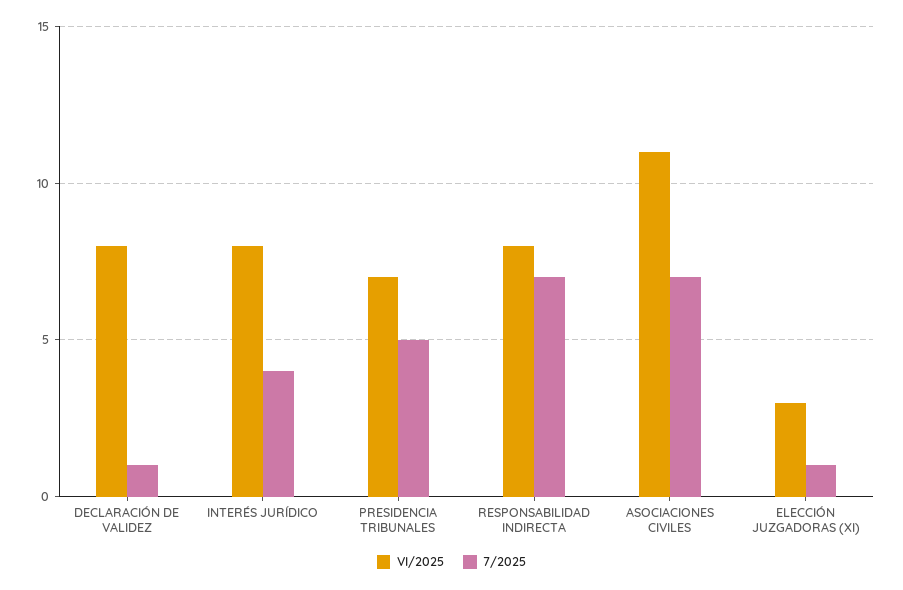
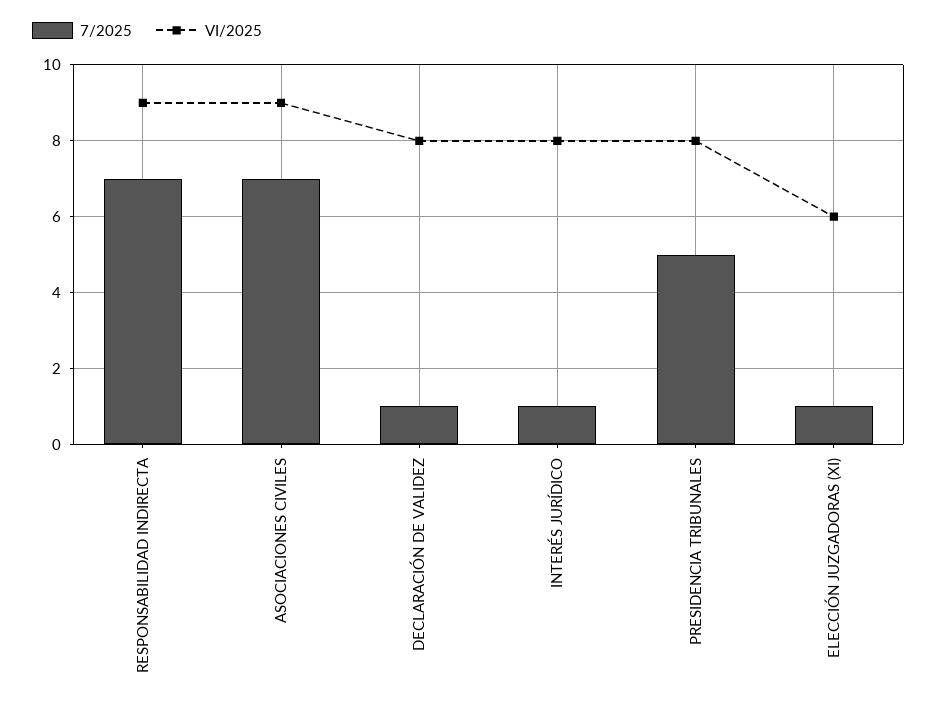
7/2025, INTERÉS JURÍDICO: 4 -> 1
VI/2025, PRESIDENCIA TRIBUNALES: 7 -> 8
VI/2025, RESPONSABILIDAD INDIRECTA: 8 -> 9
VI/2025, ASOCIACIONES CIVILES: 11 -> 9
VI/2025, ELECCIÓN JUZGADORAS (XI): 3 -> 6

